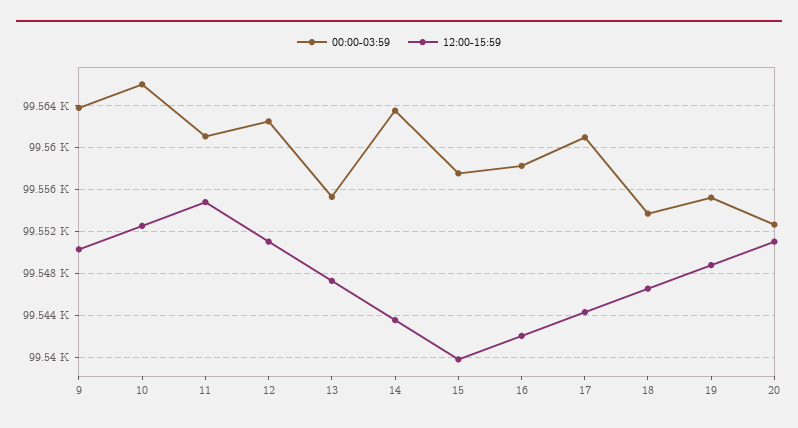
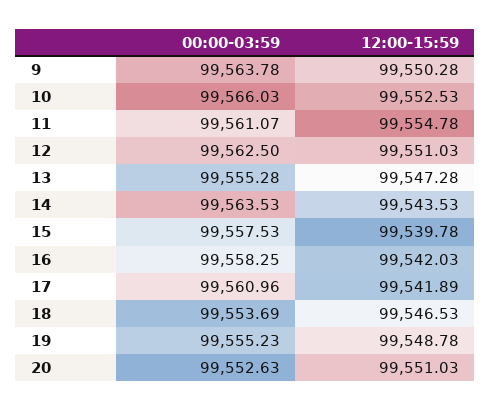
12:00-15:59, 17: 99544 -> 99541.89

